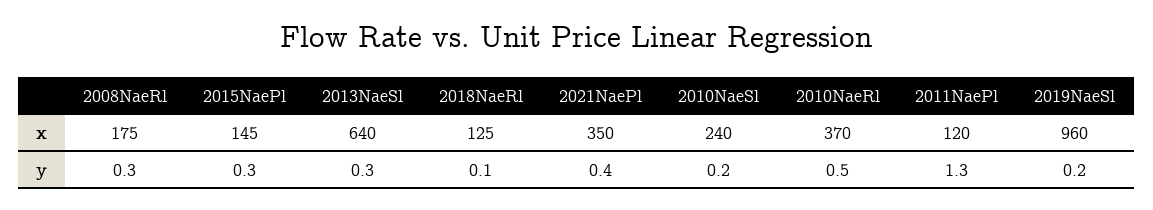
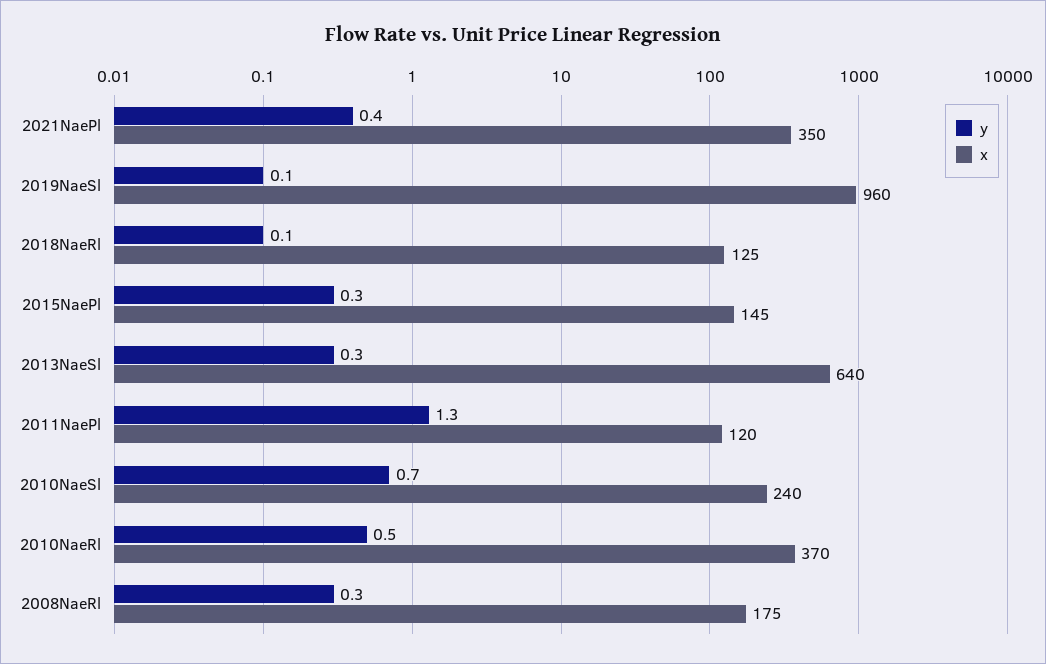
y, 2010NaeSl: 0.2 -> 0.7
y, 2019NaeSl: 0.2 -> 0.1

